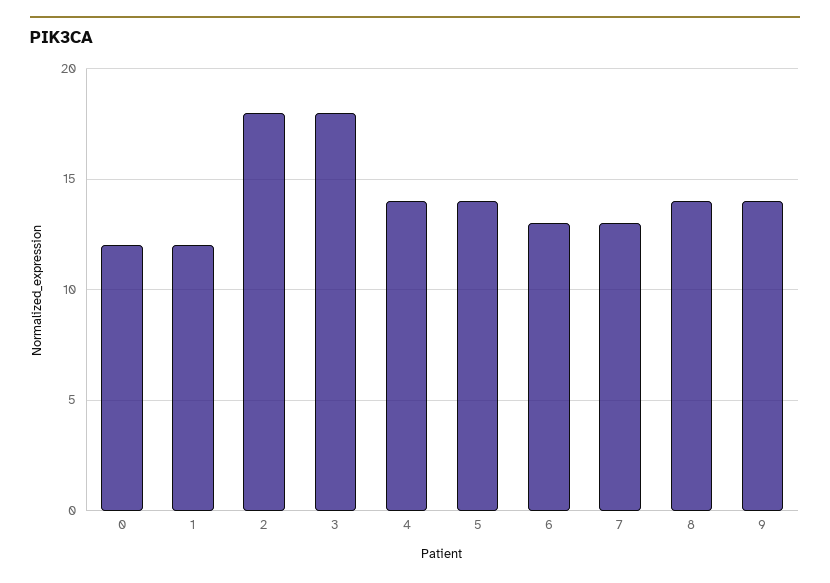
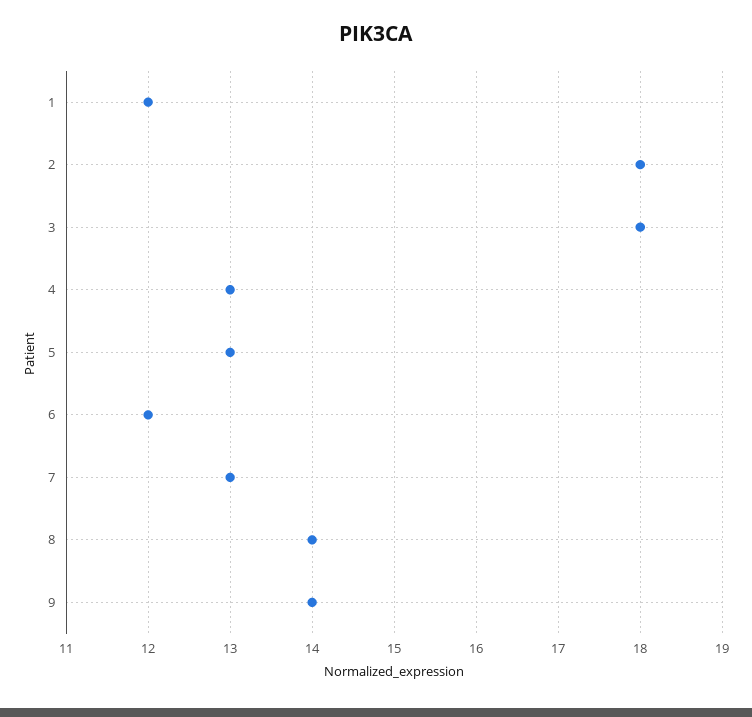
0: 12 -> none
4: 14 -> 13
5: 14 -> 13
6: 13 -> 12

